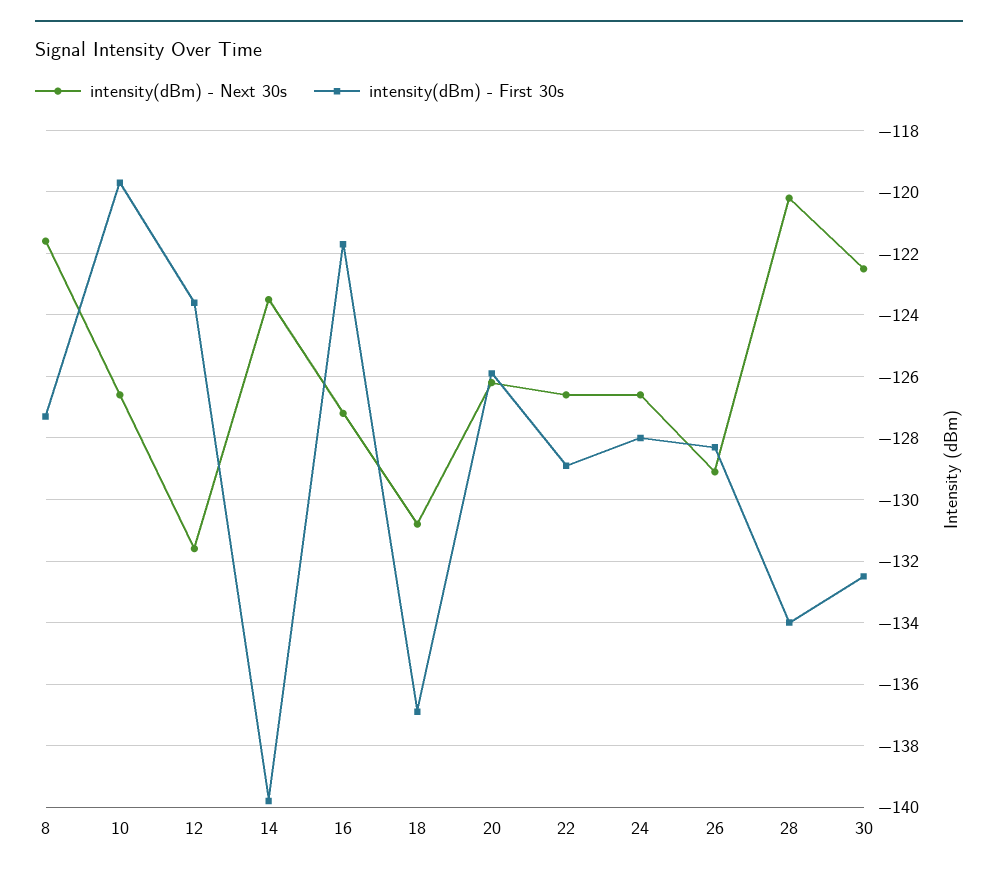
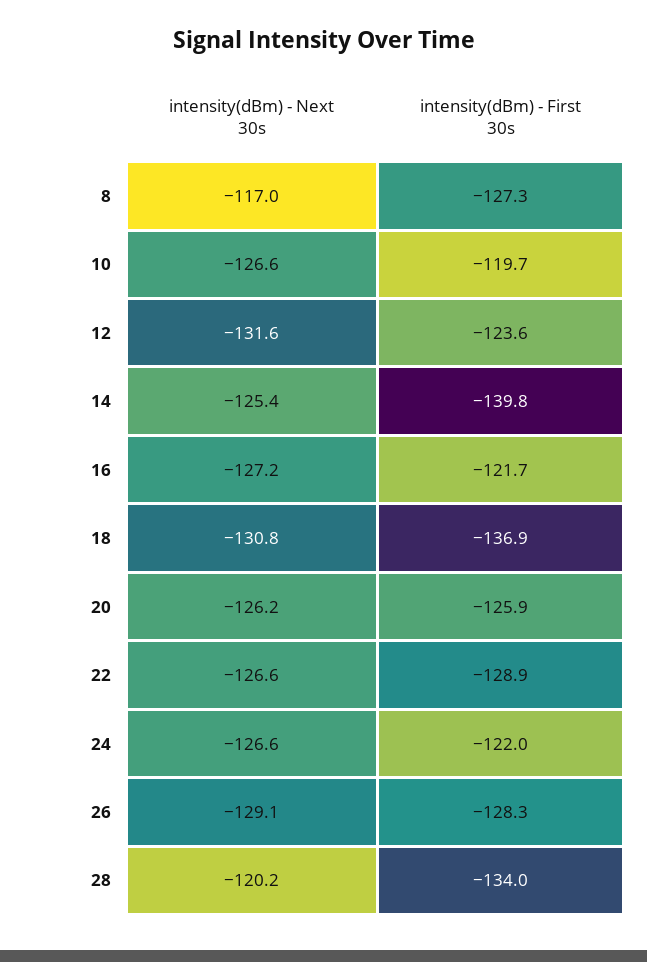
intensity(dBm) - Next 30s, 8: -121.5 -> -117
intensity(dBm) - Next 30s, 14: -123.5 -> -125.4
intensity(dBm) - First 30s, 24: -128 -> -122
intensity(dBm) - Next 30s, 30: -122.5 -> none
intensity(dBm) - First 30s, 30: -132.5 -> none

